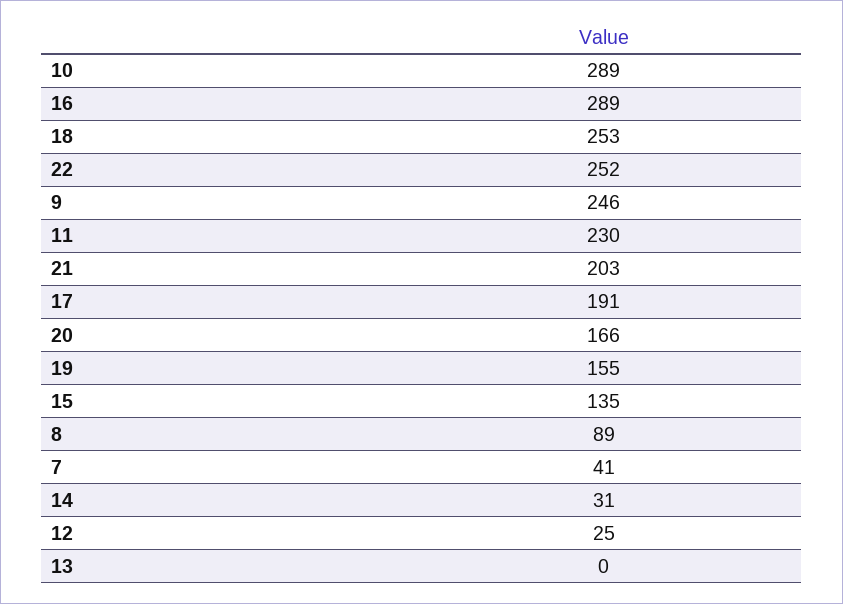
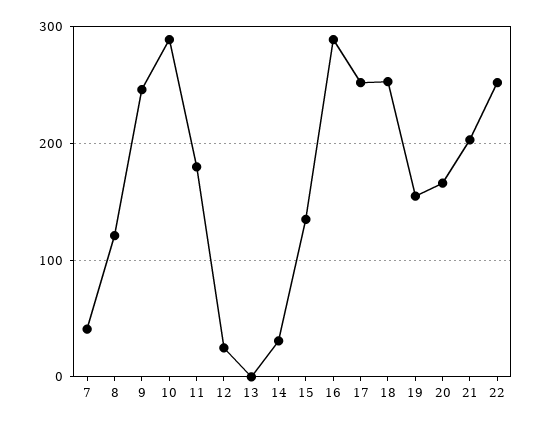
11: 230 -> 180
17: 191 -> 250
8: 89 -> 120

